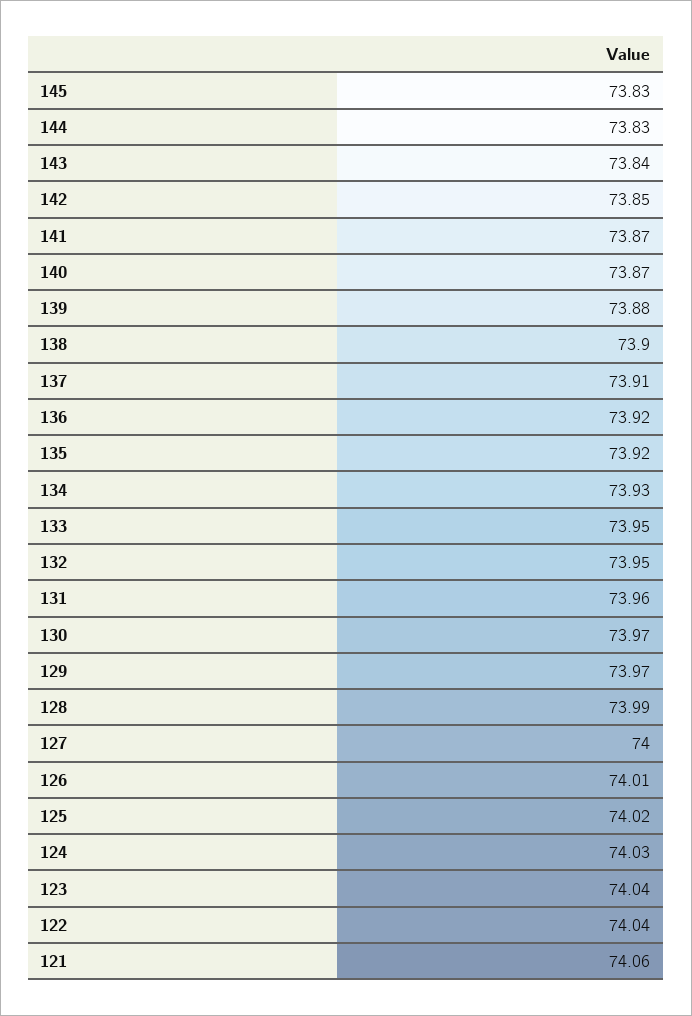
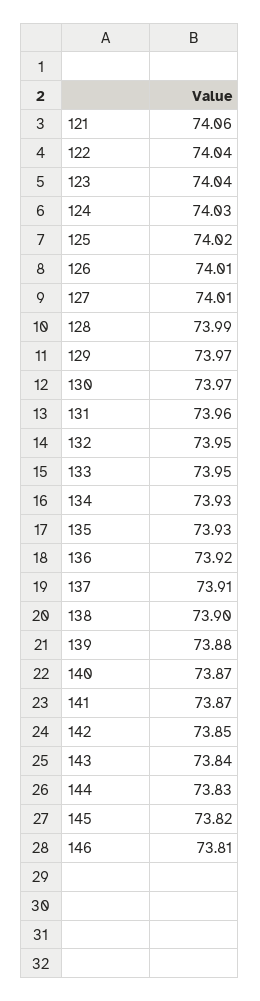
145: 73.83 -> 73.82
135: 73.92 -> 73.93
127: 74 -> 74.01
146: none -> 73.81

